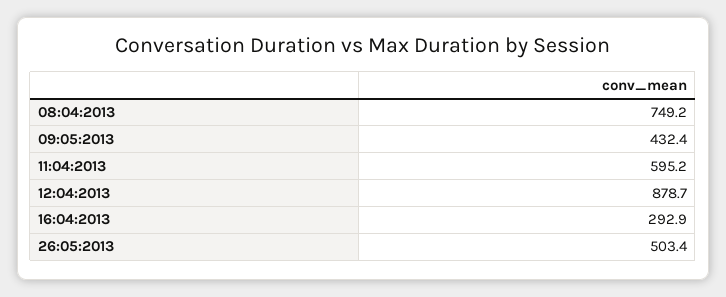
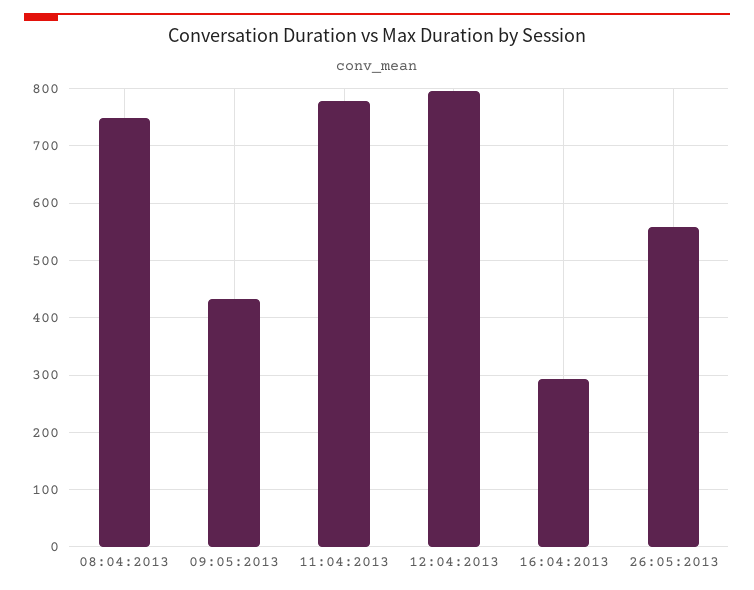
11:04:2013: 595.2 -> 780
12:04:2013: 878.7 -> 800
26:05:2013: 503.4 -> 560

